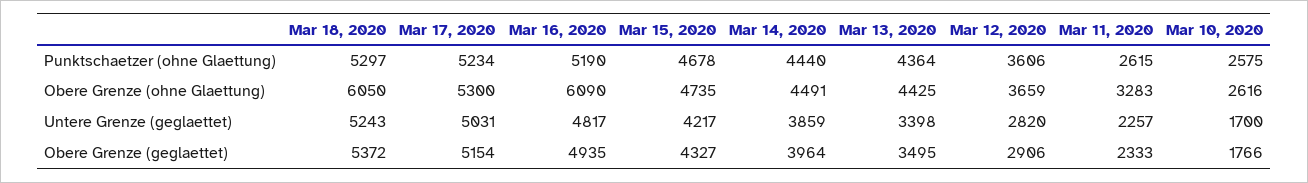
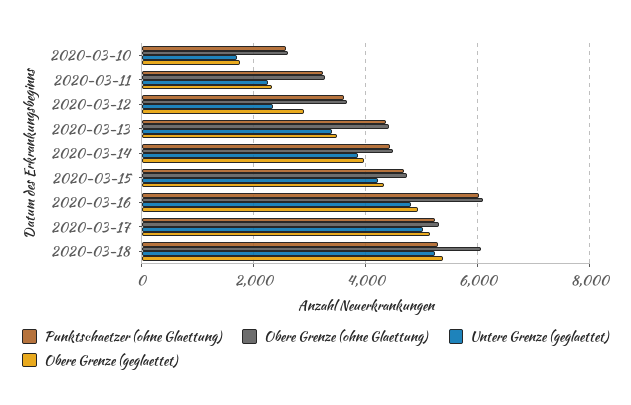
Punktschaetzer (ohne Glaettung), Mar 16, 2020: 5190 -> 6000
Punktschaetzer (ohne Glaettung), Mar 11, 2020: 2615 -> 3200
Untere Grenze (geglaettet), Mar 12, 2020: 2820 -> 2400

